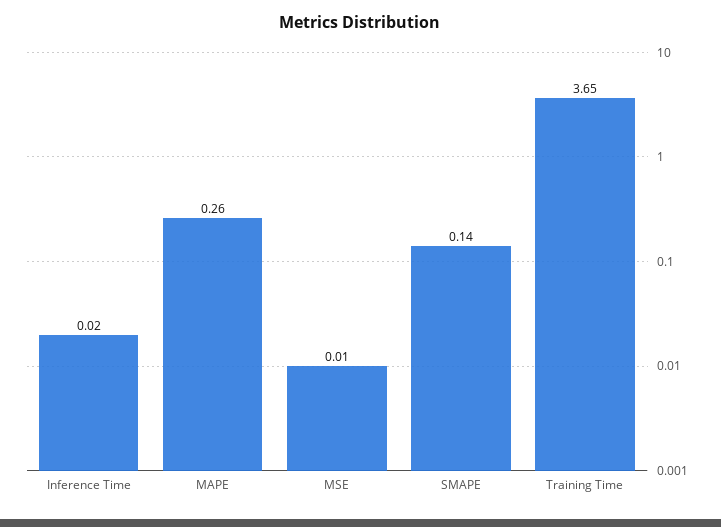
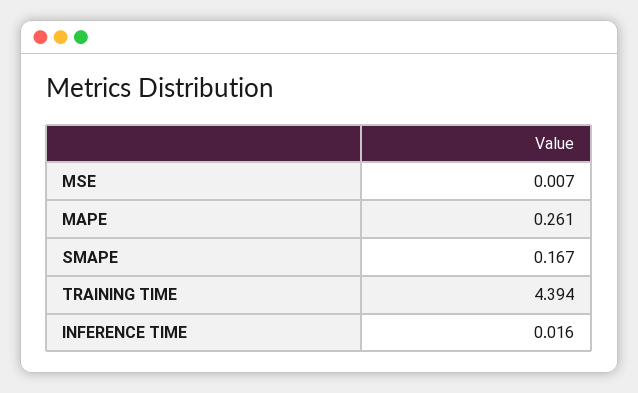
SMAPE: 0.14 -> 0.167
Training Time: 3.65 -> 4.394

